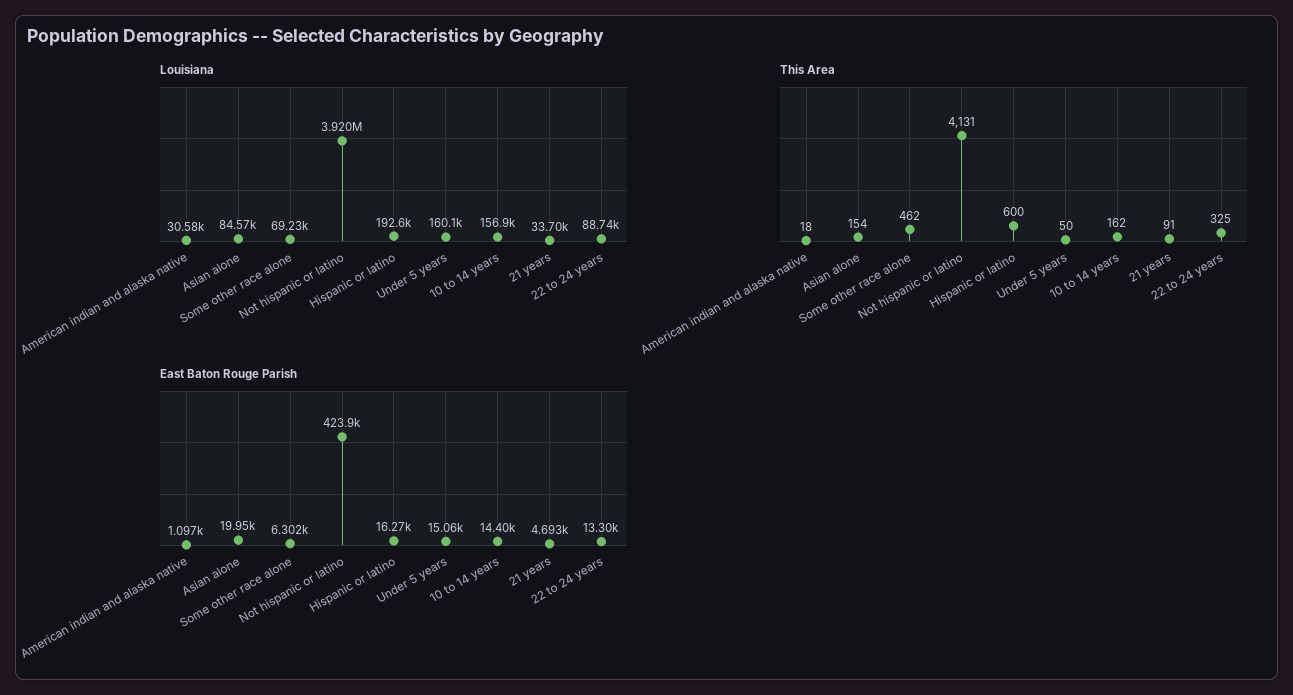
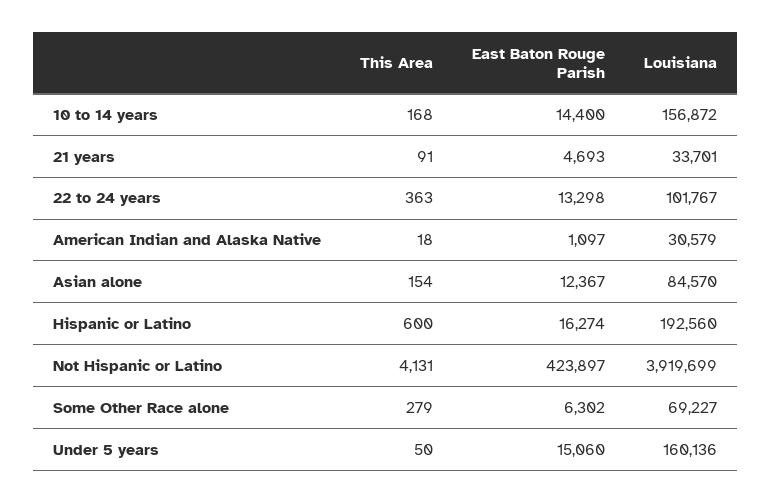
Louisiana, 22 to 24 years: 88740 -> 101767
This Area, Some other race alone: 462 -> 279
This Area, 10 to 14 years: 162 -> 168
This Area, 22 to 24 years: 325 -> 363
East Baton Rouge Parish, Asian alone: 19950 -> 12367

